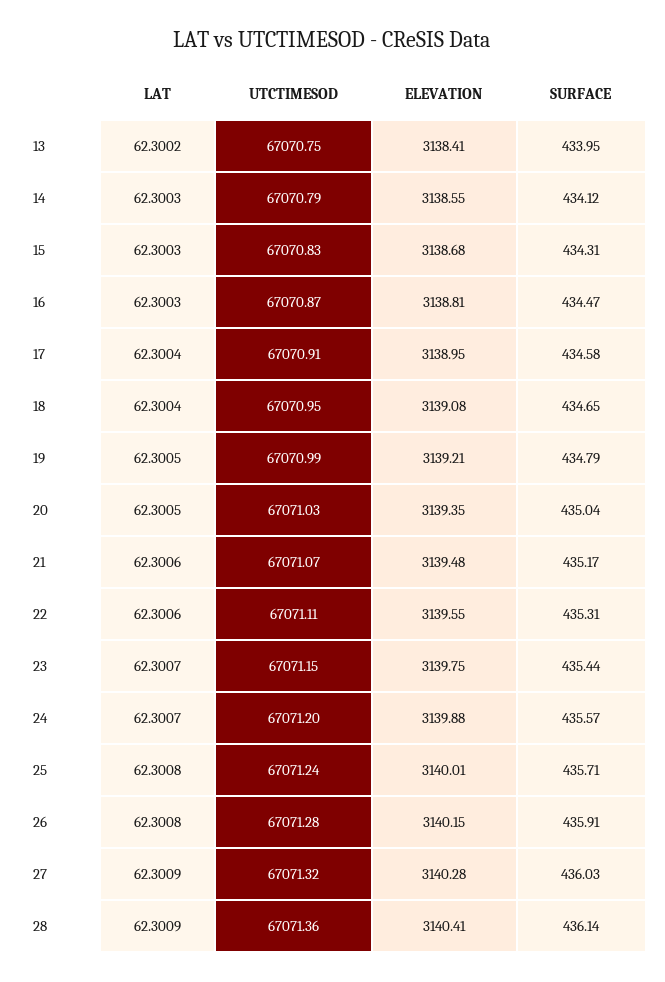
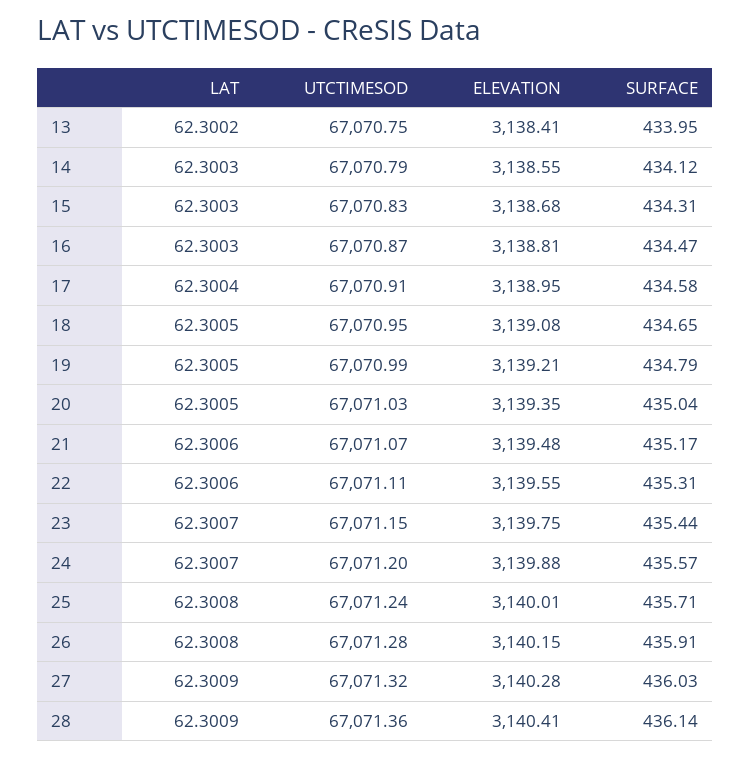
LAT, 18: 62.3004 -> 62.3005

